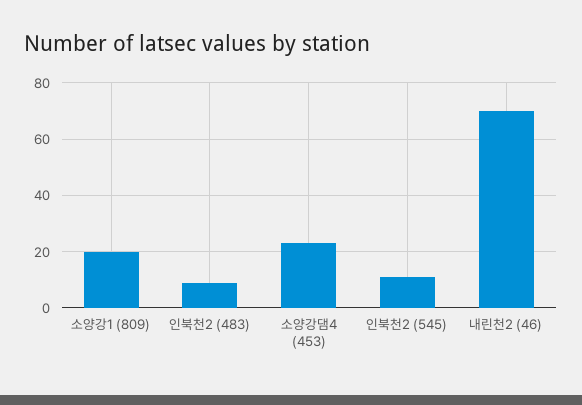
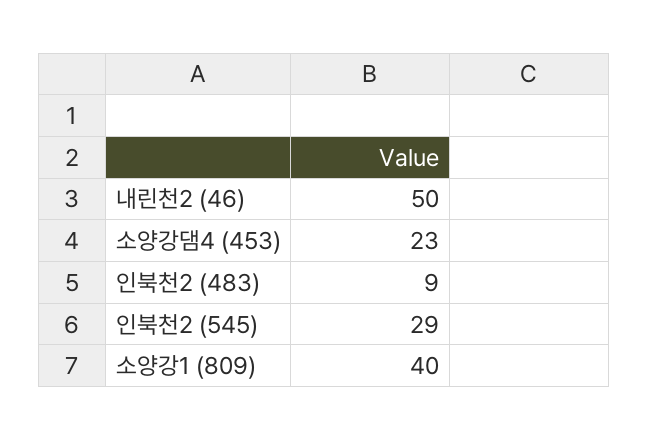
소양강1 (809): 20 -> 40
인북천2 (545): 10 -> 29
내린천2 (46): 70 -> 50

